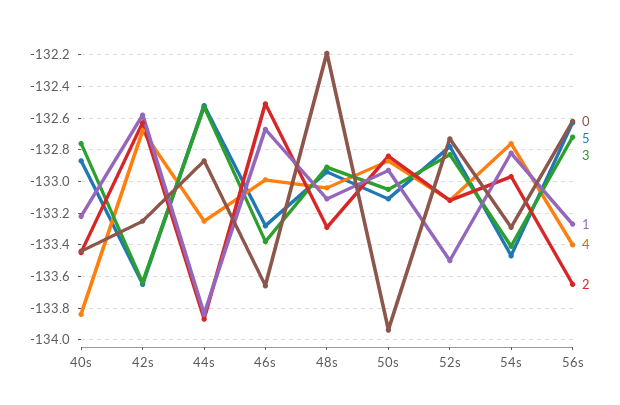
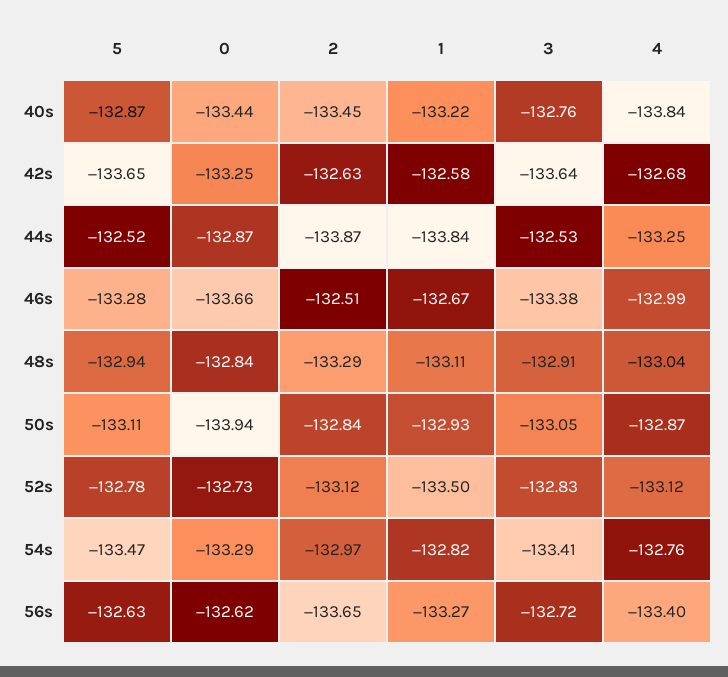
0, 48s: -132.2 -> -132.84

